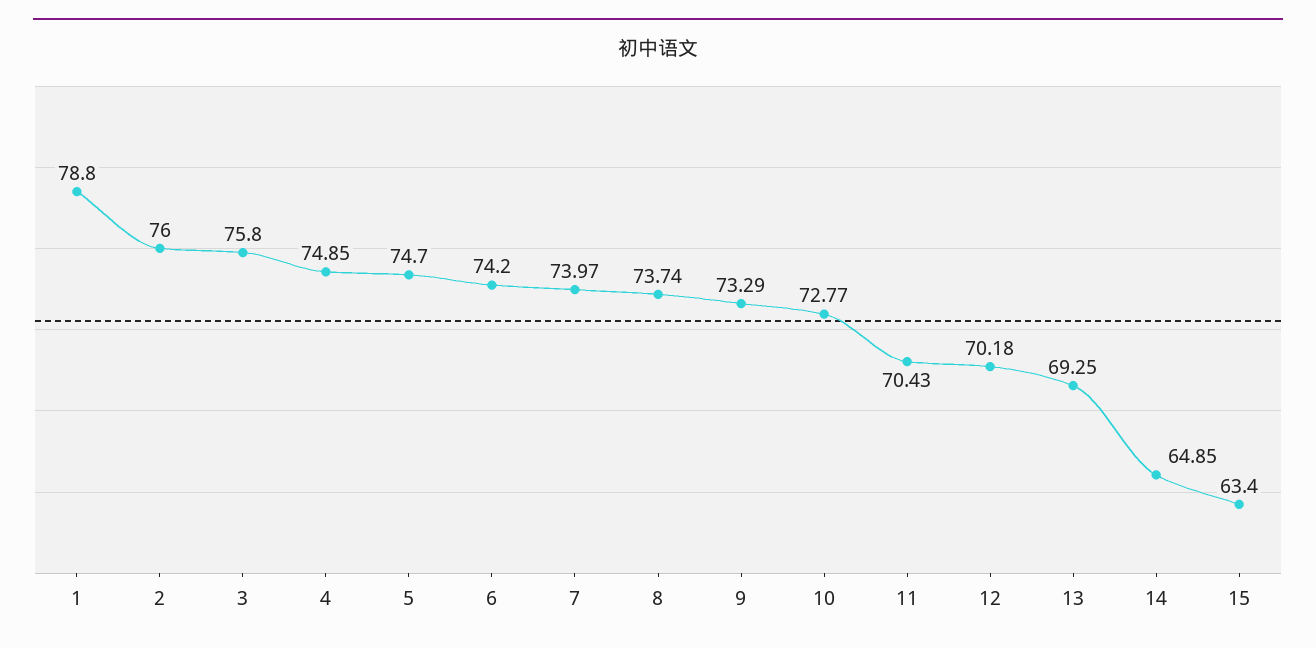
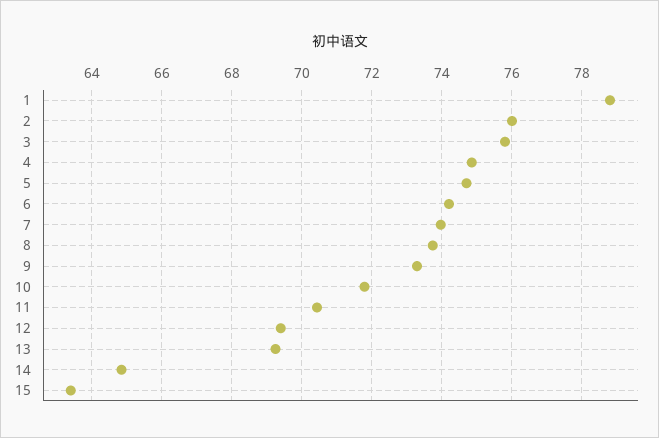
10: 72.77 -> 71.8
12: 70.18 -> 69.4

